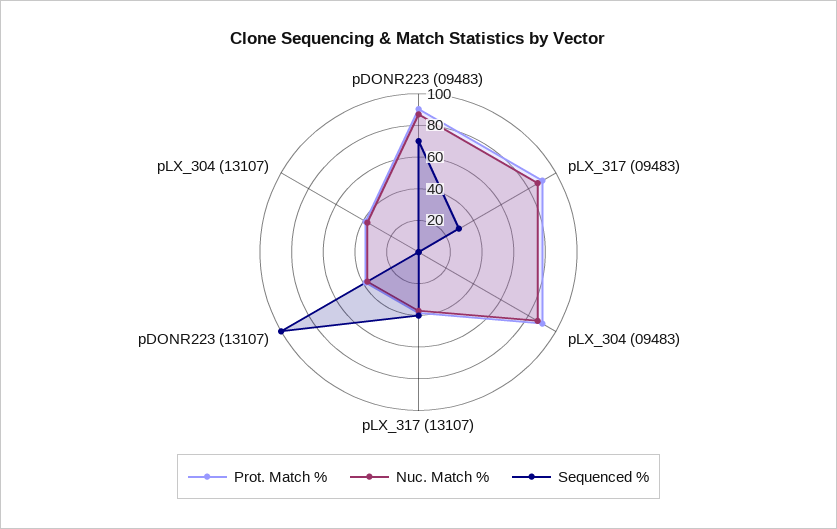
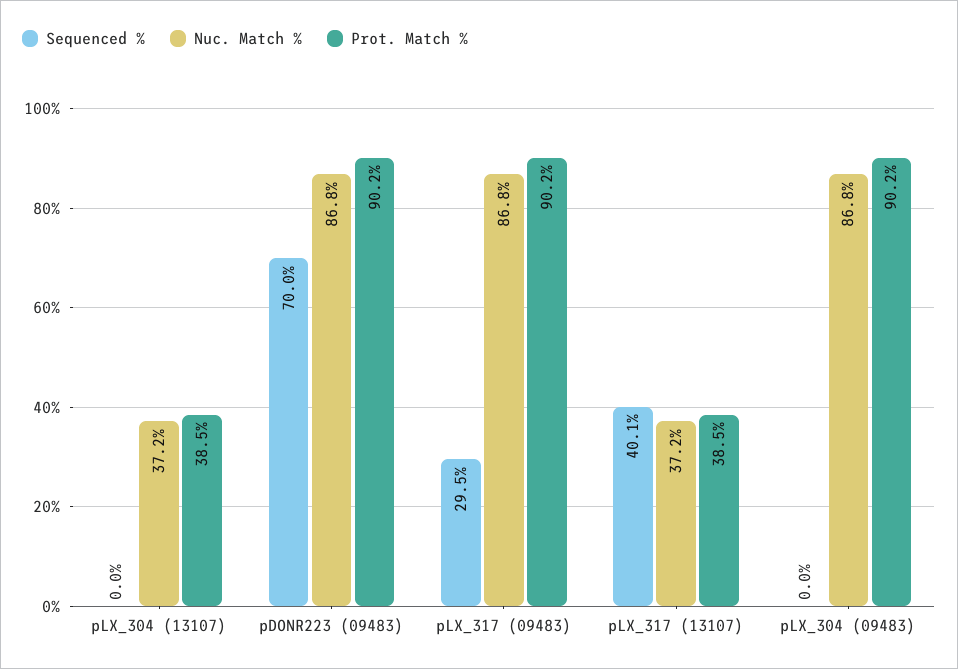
Prot. Match %, pDONR223 (13107): 40 -> none
Nuc. Match %, pDONR223 (13107): 40 -> none
Sequenced %, pDONR223 (13107): 100 -> none

